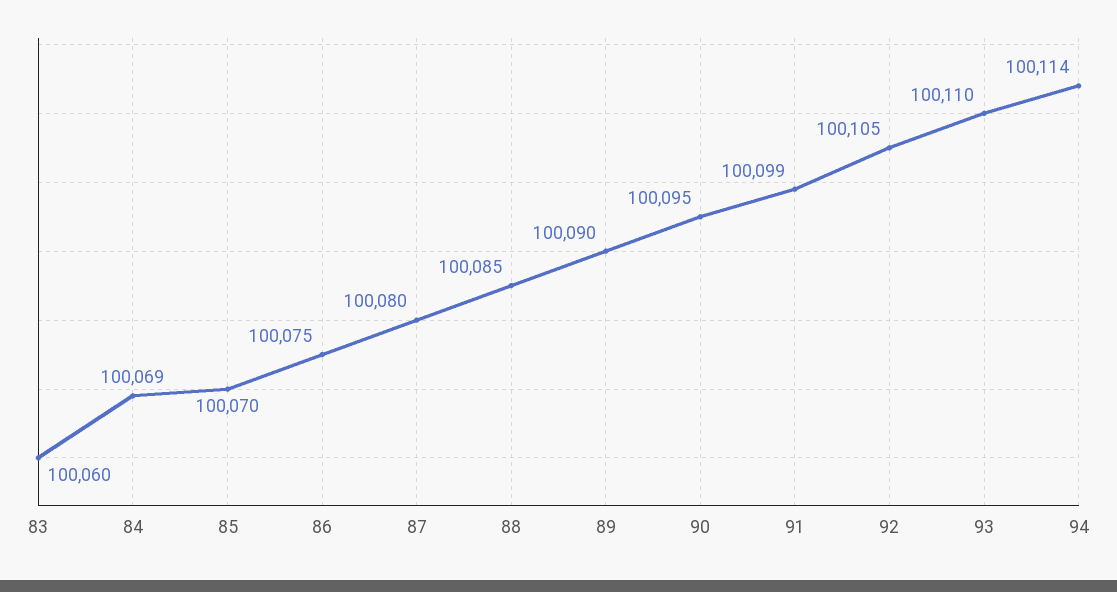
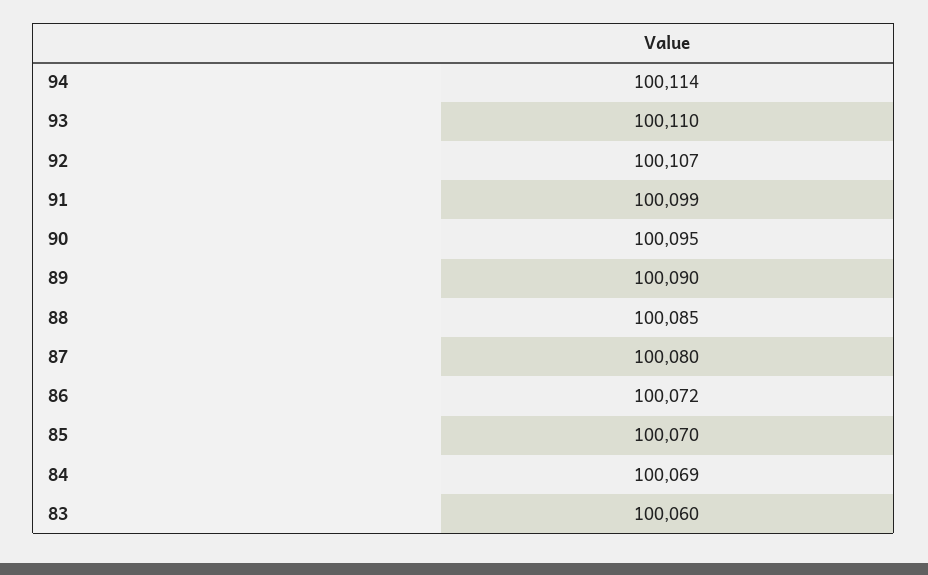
86: 100075 -> 100072
92: 100105 -> 100107

